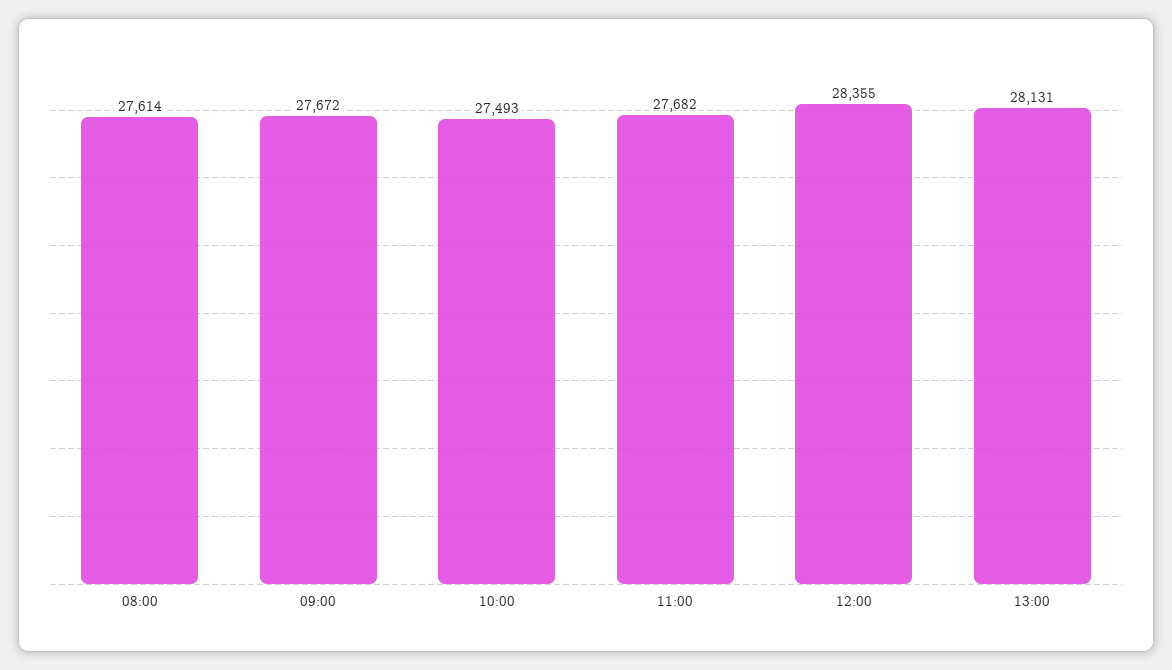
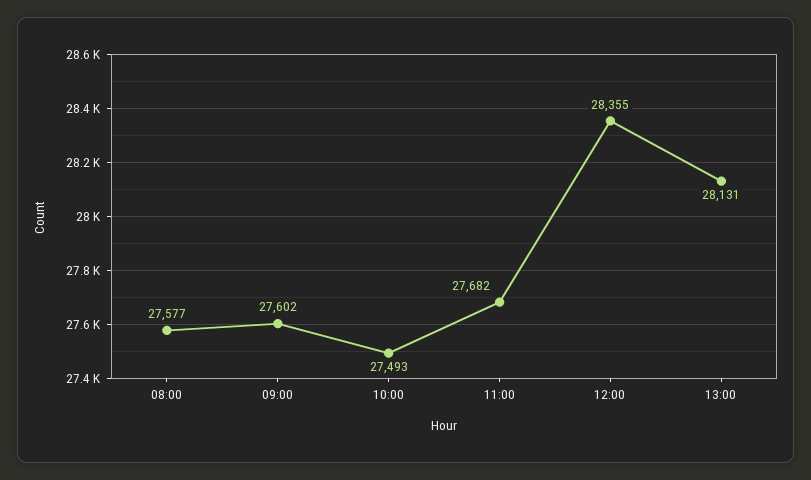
08:00: 27614 -> 27577
09:00: 27672 -> 27602

